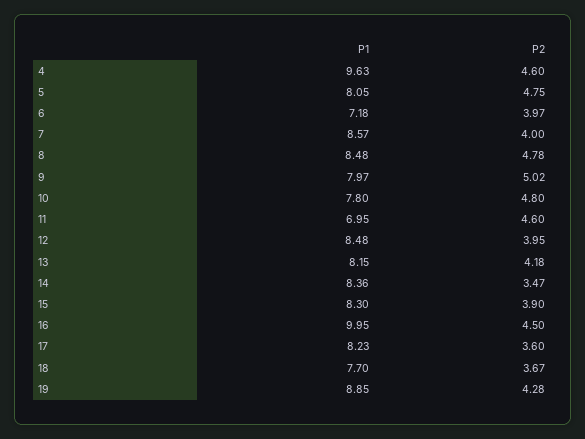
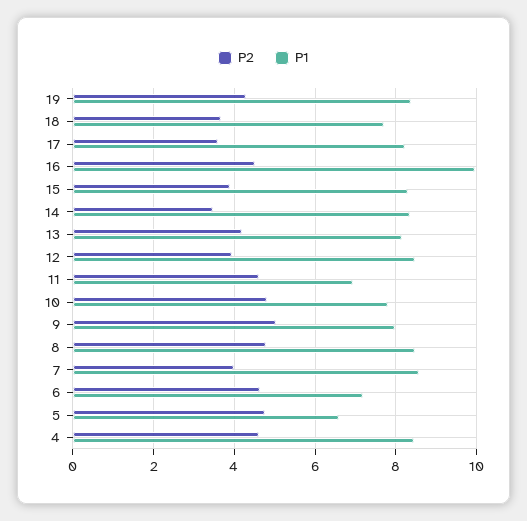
P1, 4: 9.63 -> 8.4
P1, 5: 8.05 -> 6.6
P2, 6: 3.97 -> 4.6
P1, 19: 8.85 -> 8.4

